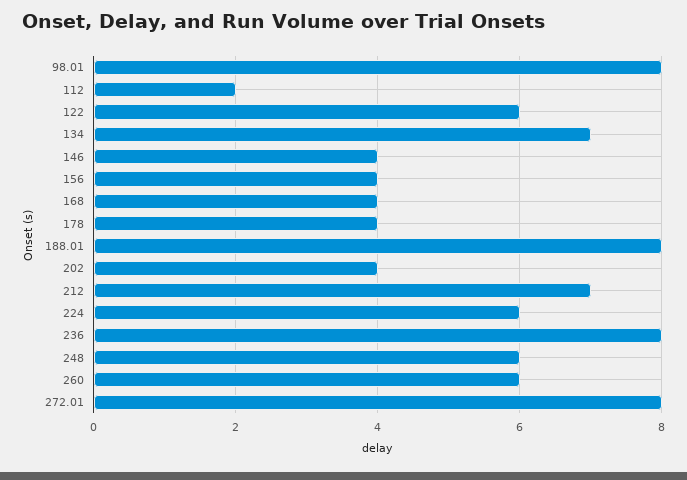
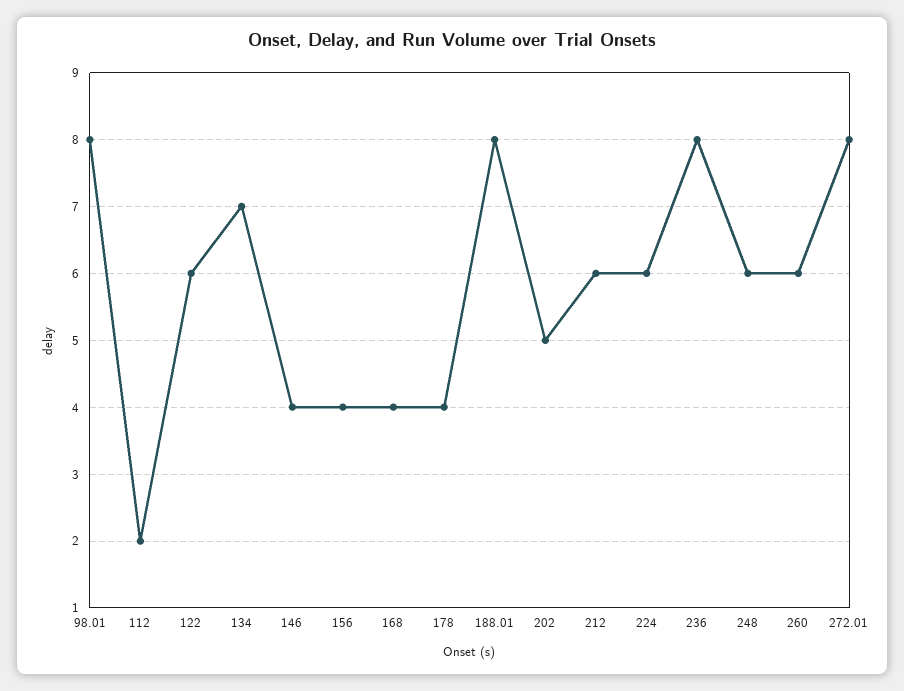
202: 4 -> 5
212: 7 -> 6

